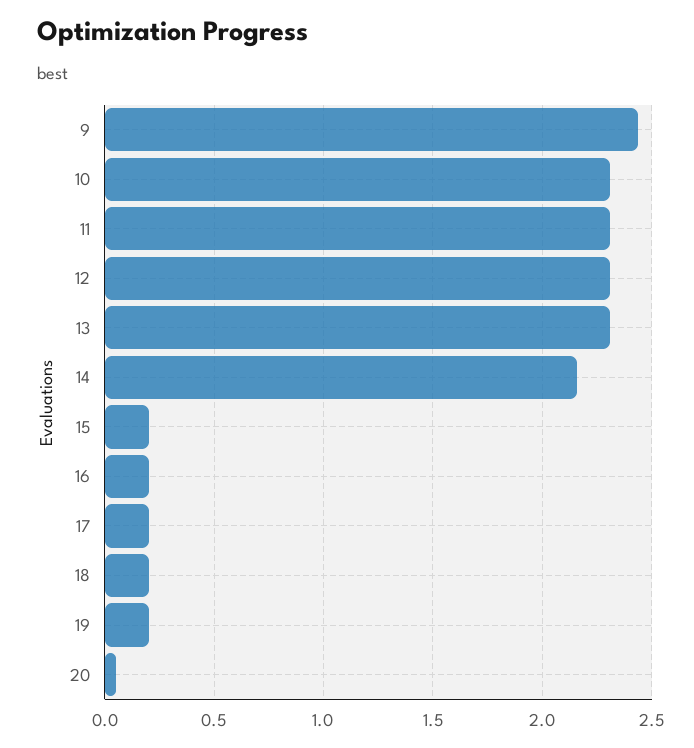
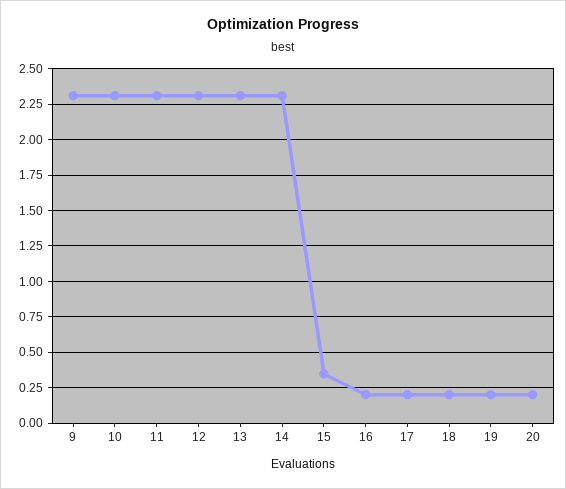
9: 2.45 -> 2.3
14: 2.15 -> 2.3
15: 0.2 -> 0.35
20: 0.05 -> 0.2

